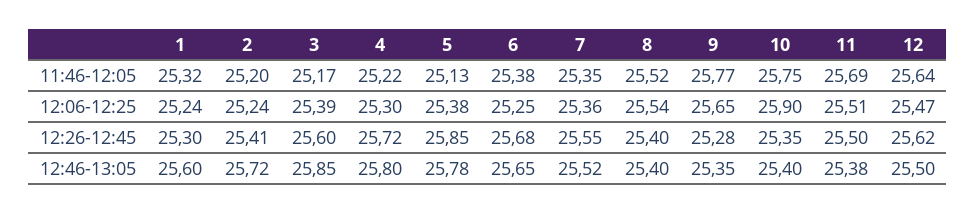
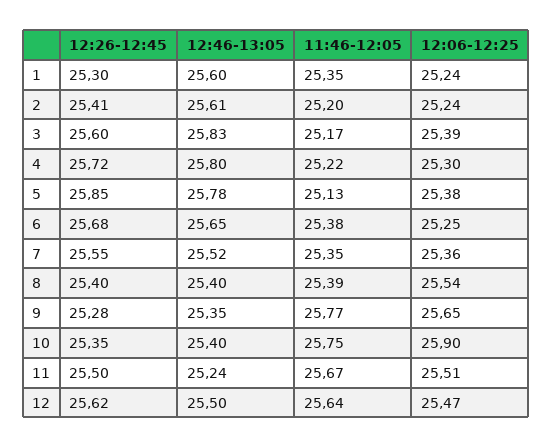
1, 11:46-12:05: 25.32 -> 25.35
8, 11:46-12:05: 25.52 -> 25.39
11, 11:46-12:05: 25.69 -> 25.67
2, 12:46-13:05: 25.72 -> 25.61
3, 12:46-13:05: 25.85 -> 25.83
11, 12:46-13:05: 25.38 -> 25.24

